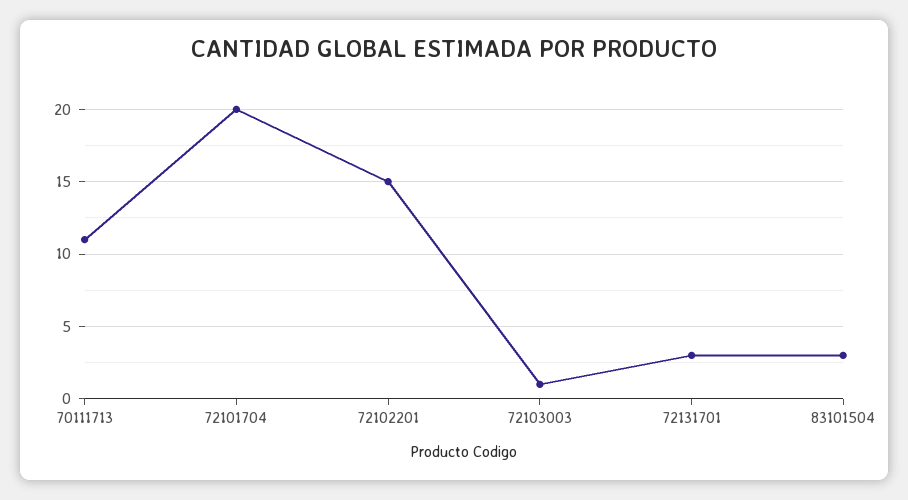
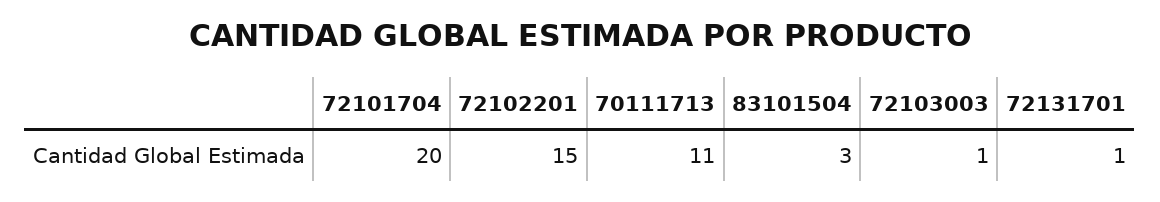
72131701: 3 -> 1

